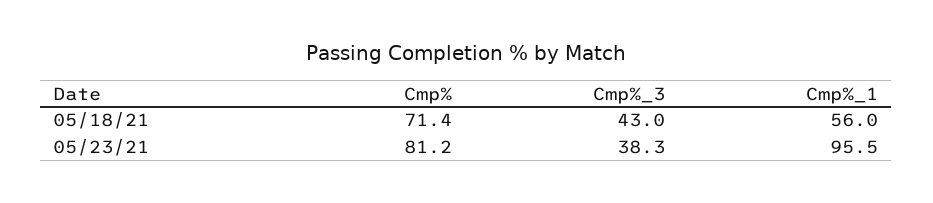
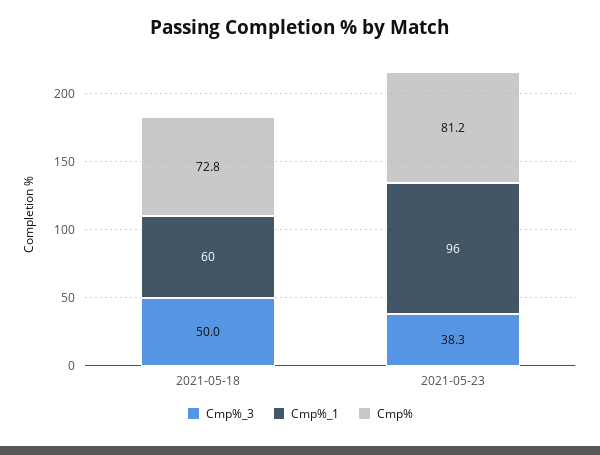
Cmp%, 05/18/21: 71.4 -> 72.8
Cmp%_3, 05/18/21: 43 -> 50
Cmp%_1, 05/18/21: 56 -> 60

